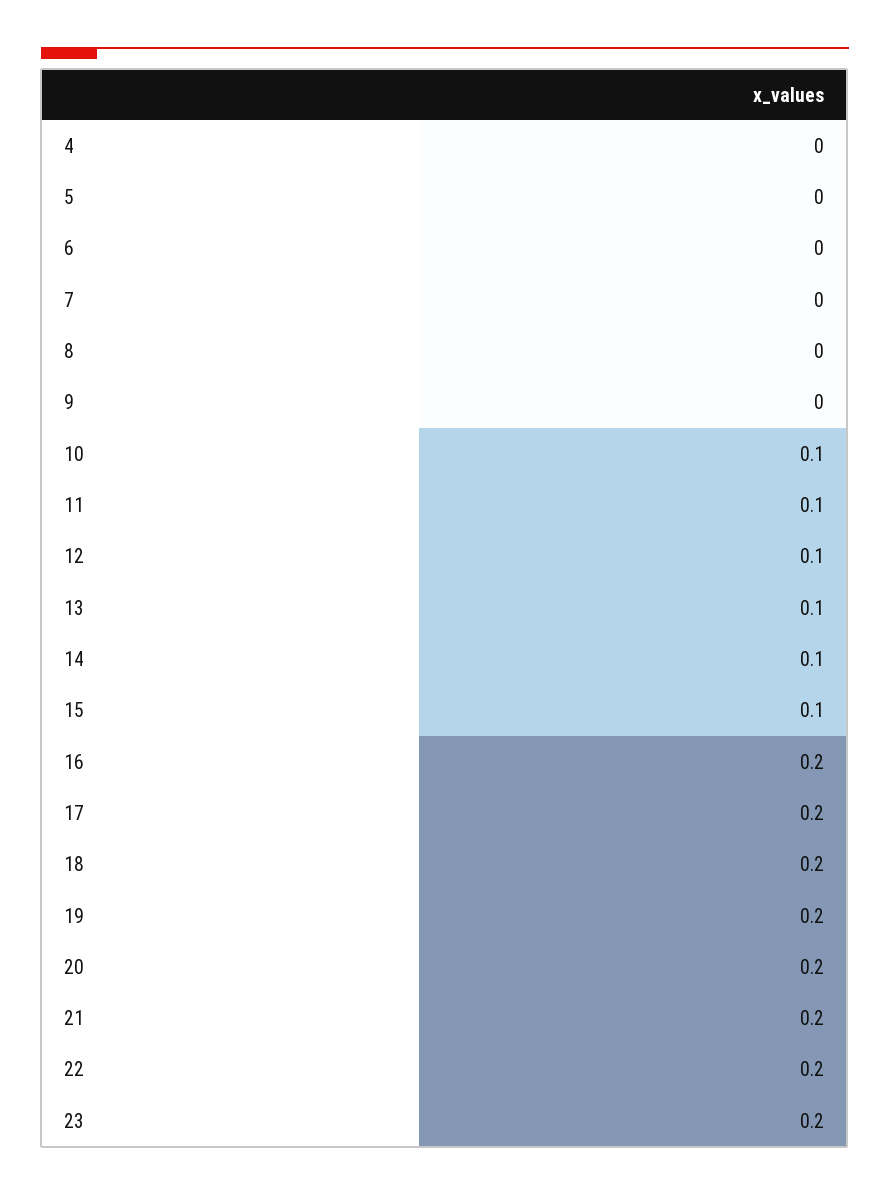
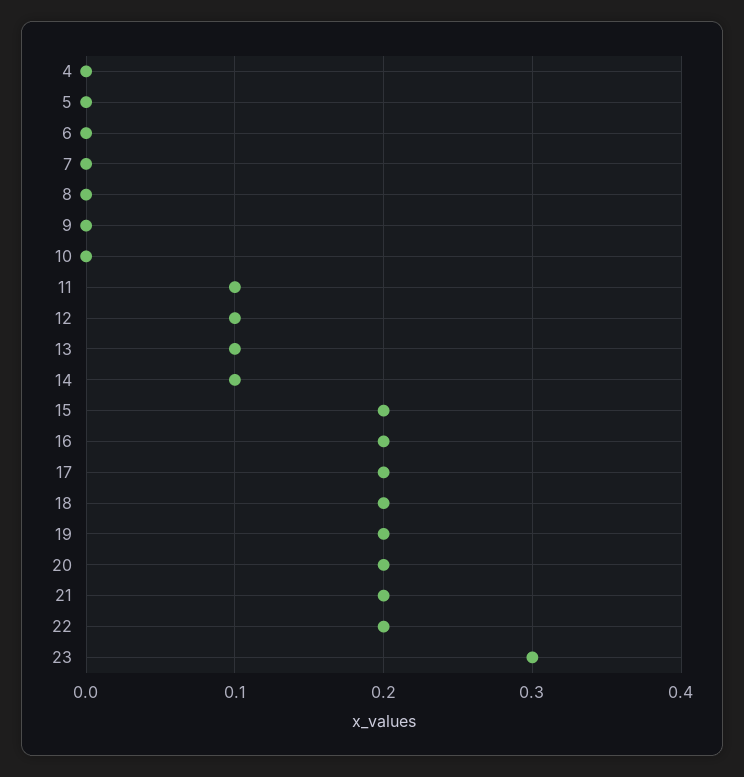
10: 0.1 -> 0
15: 0.1 -> 0.2
23: 0.2 -> 0.3

